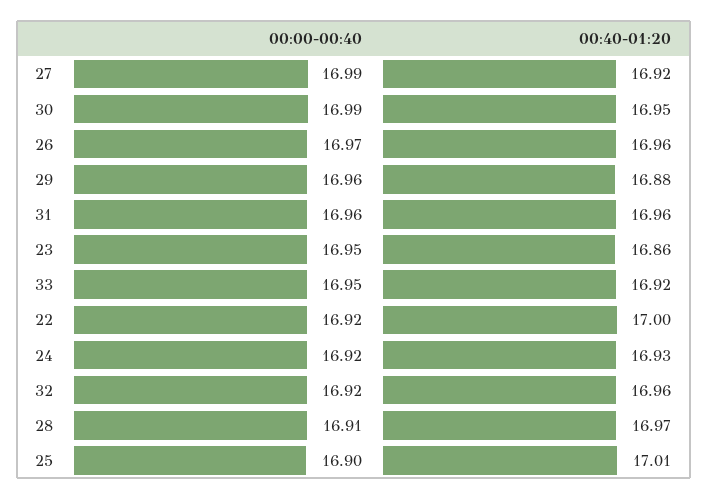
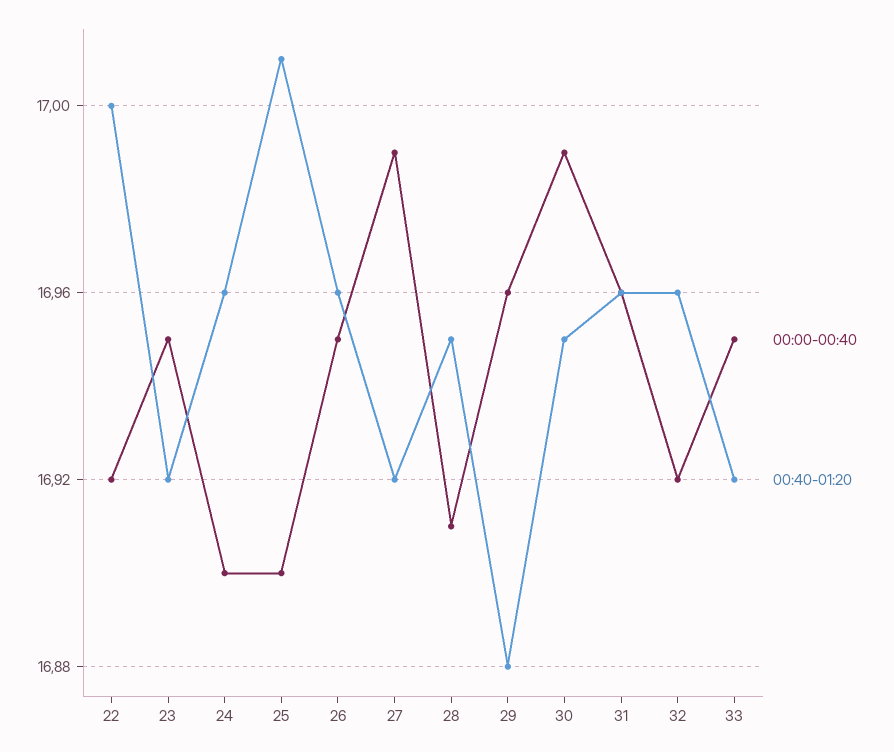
00:00-00:40, 26: 16.97 -> 16.95
00:40-01:20, 23: 16.86 -> 16.92
00:00-00:40, 24: 16.92 -> 16.9
00:40-01:20, 24: 16.93 -> 16.96
00:40-01:20, 28: 16.97 -> 16.95

